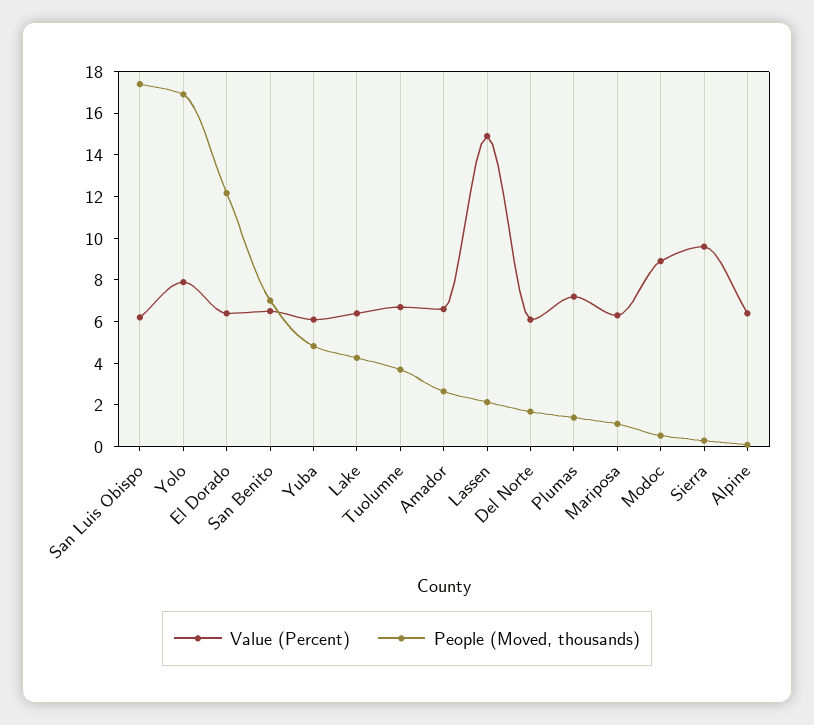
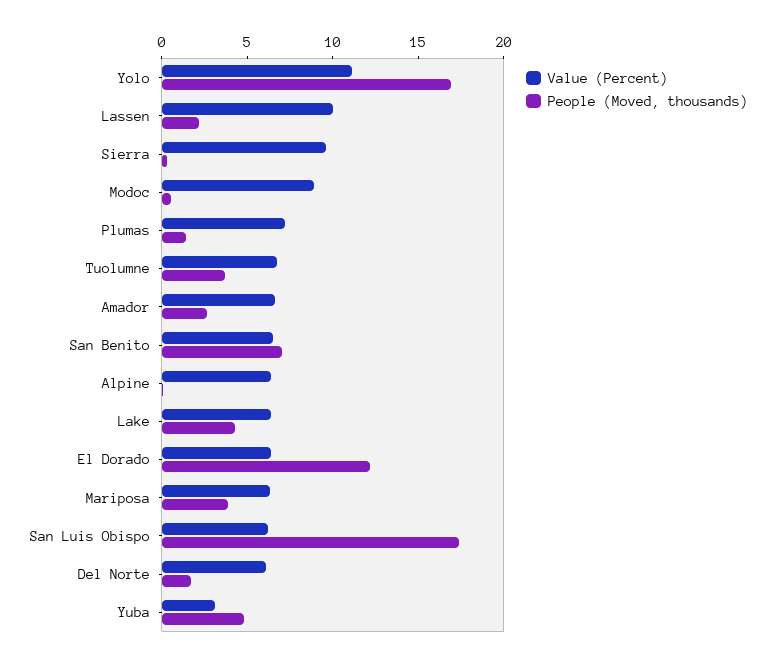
Value (Percent), Yolo: 8 -> 11
Value (Percent), Yuba: 6 -> 3
Value (Percent), Lassen: 15 -> 10
People (Moved, thousands), Mariposa: 1 -> 4

